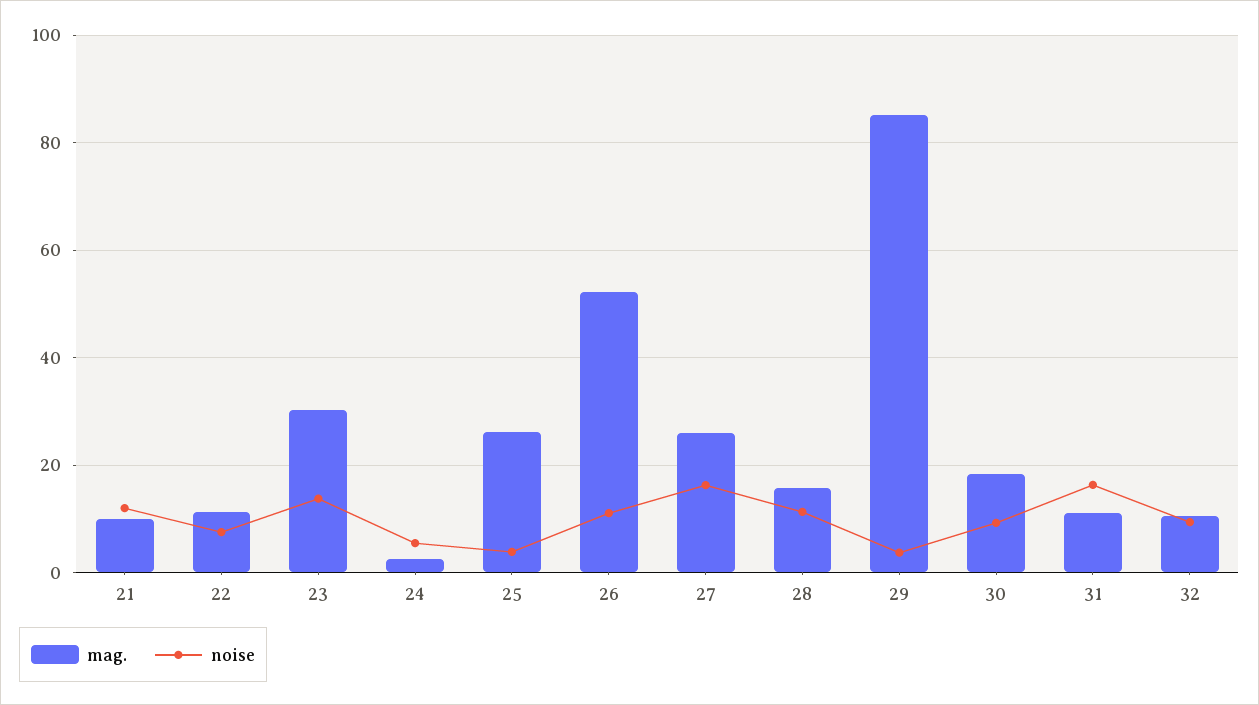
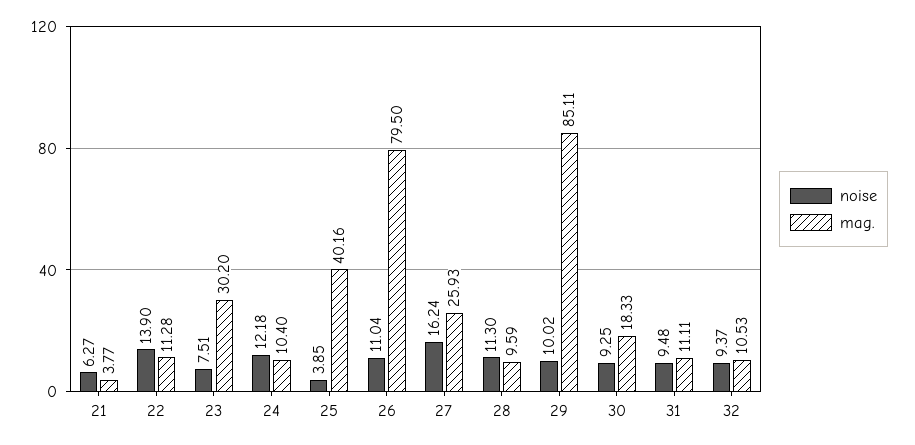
mag., 21: 10 -> 3.77
noise, 21: 12 -> 6.27
noise, 22: 8 -> 13.9
noise, 23: 14 -> 7.51
mag., 24: 2 -> 10.4
noise, 24: 6 -> 12.18
mag., 25: 26 -> 40.16
mag., 26: 52 -> 79.5
mag., 28: 16 -> 9.59
noise, 29: 4 -> 10.02
noise, 31: 16 -> 9.48

